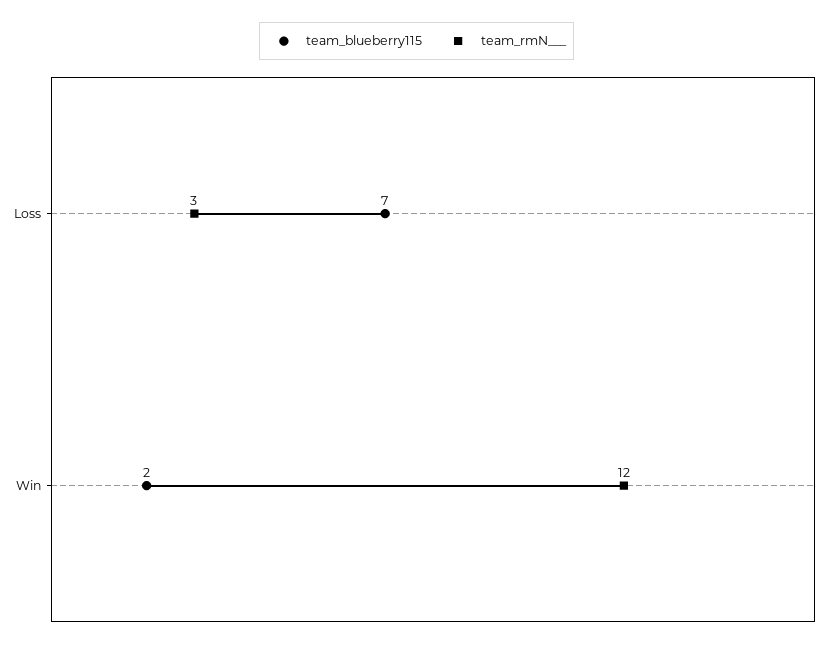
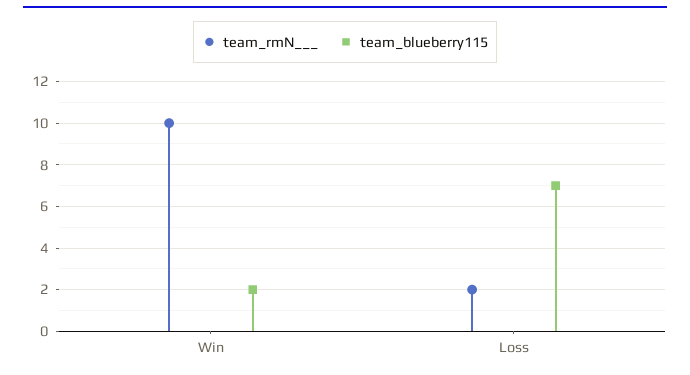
team_rmN___, Loss: 3 -> 2
team_rmN___, Win: 12 -> 10

